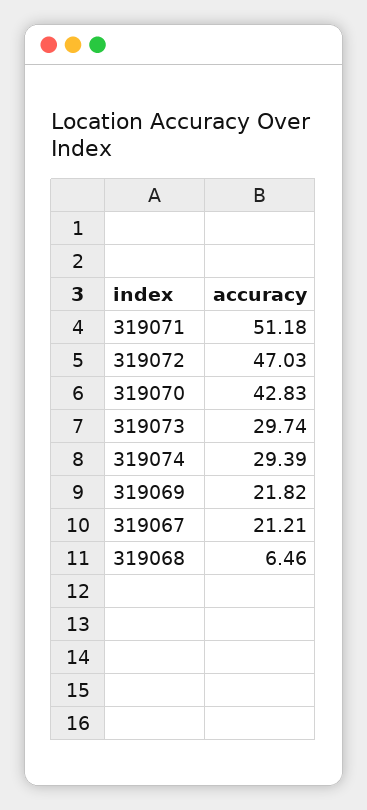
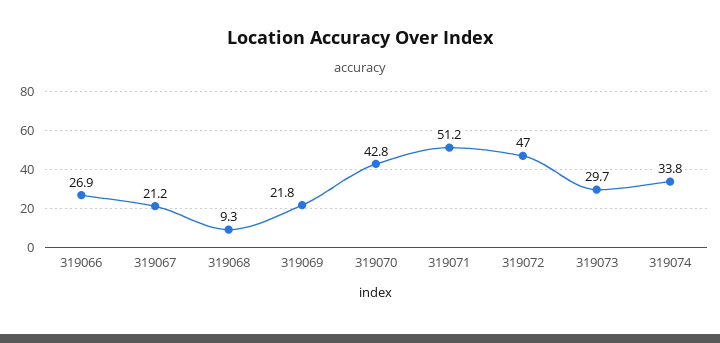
319074: 29.39 -> 33.8
319068: 6.46 -> 9.3
319066: none -> 26.9

